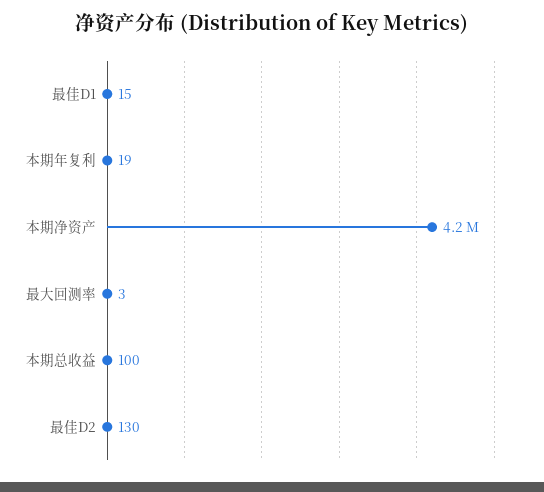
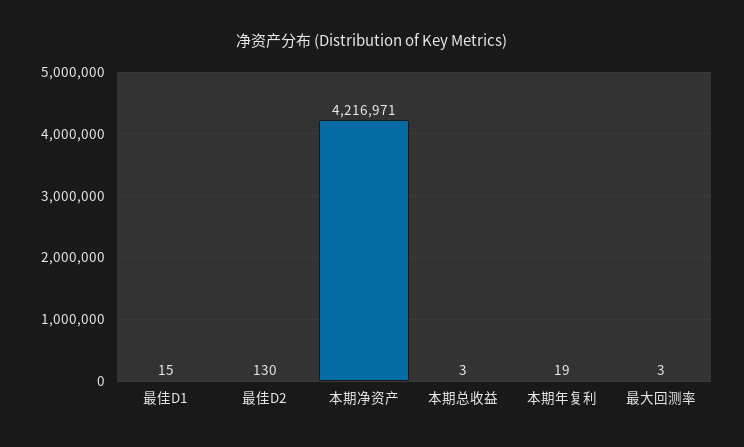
本期总收益: 100 -> 3

